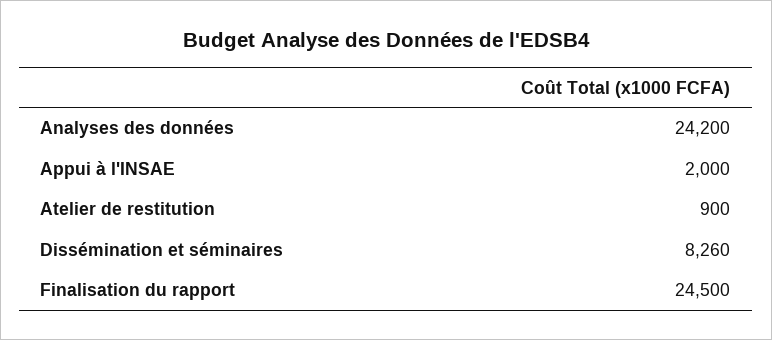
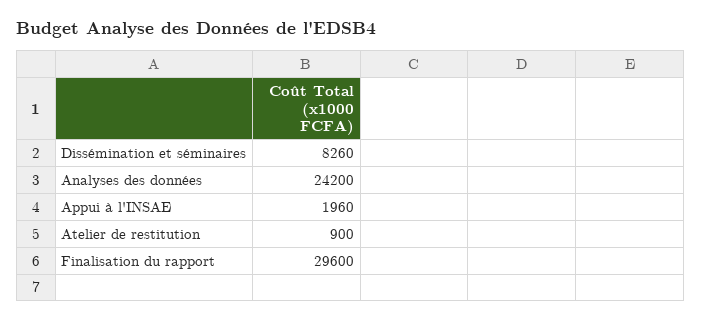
Appui à l'INSAE: 2000 -> 1960
Finalisation du rapport: 24500 -> 29600

